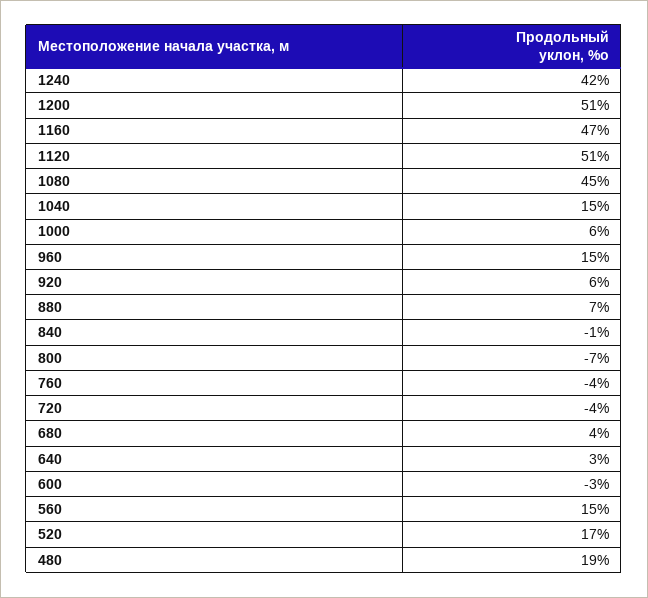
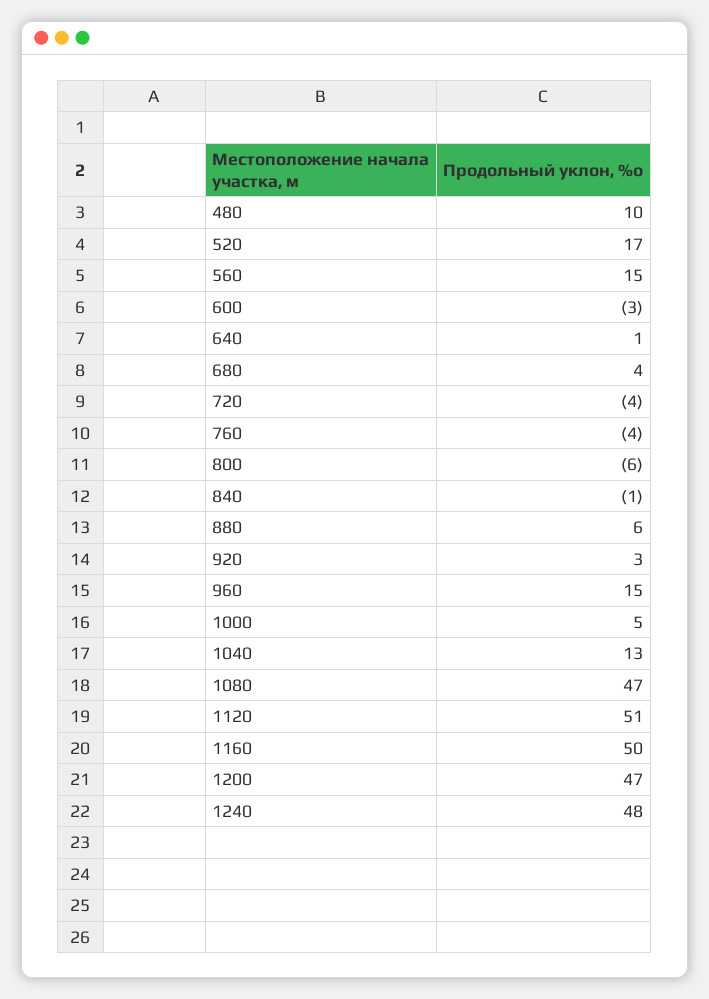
1240: 42 -> 48
1200: 51 -> 47
1160: 47 -> 50
1080: 45 -> 47
1040: 15 -> 13
1000: 6 -> 5
920: 6 -> 3
880: 7 -> 6
800: -7 -> -6
640: 3 -> 1
480: 19 -> 10

